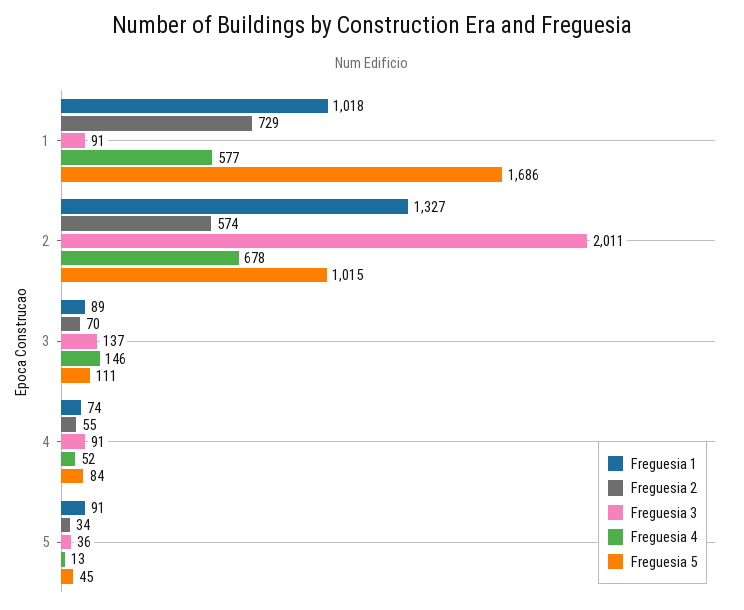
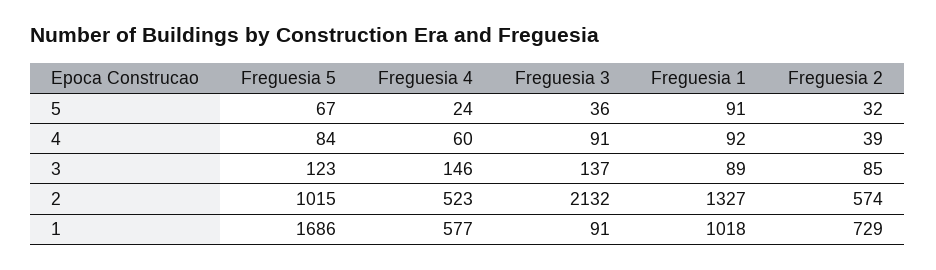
Freguesia 3, 2: 2011 -> 2132
Freguesia 4, 2: 678 -> 523
Freguesia 2, 3: 70 -> 85
Freguesia 5, 3: 111 -> 123
Freguesia 1, 4: 74 -> 92
Freguesia 2, 4: 55 -> 39
Freguesia 4, 4: 52 -> 60
Freguesia 2, 5: 34 -> 32
Freguesia 4, 5: 13 -> 24
Freguesia 5, 5: 45 -> 67

